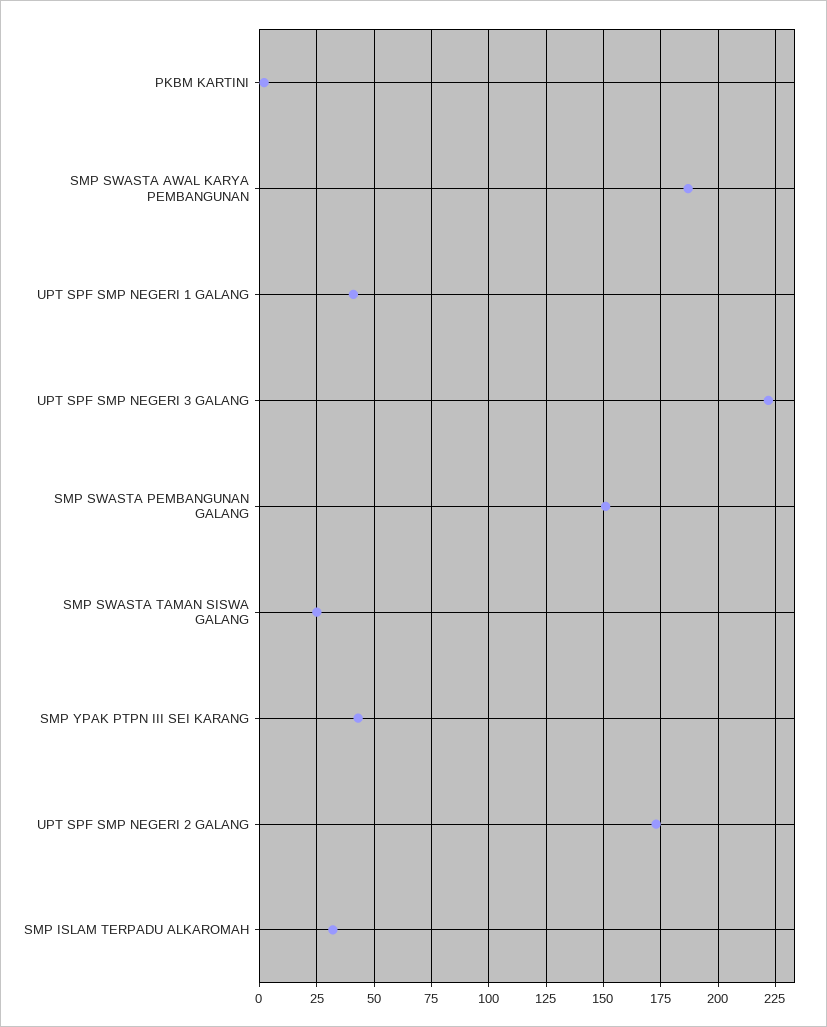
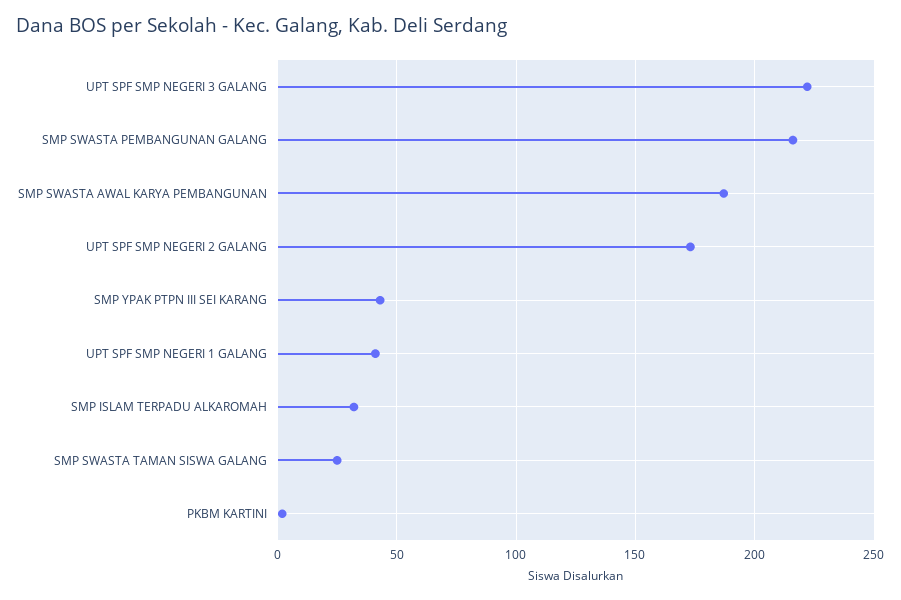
SMP SWASTA PEMBANGUNAN GALANG: 150 -> 215

